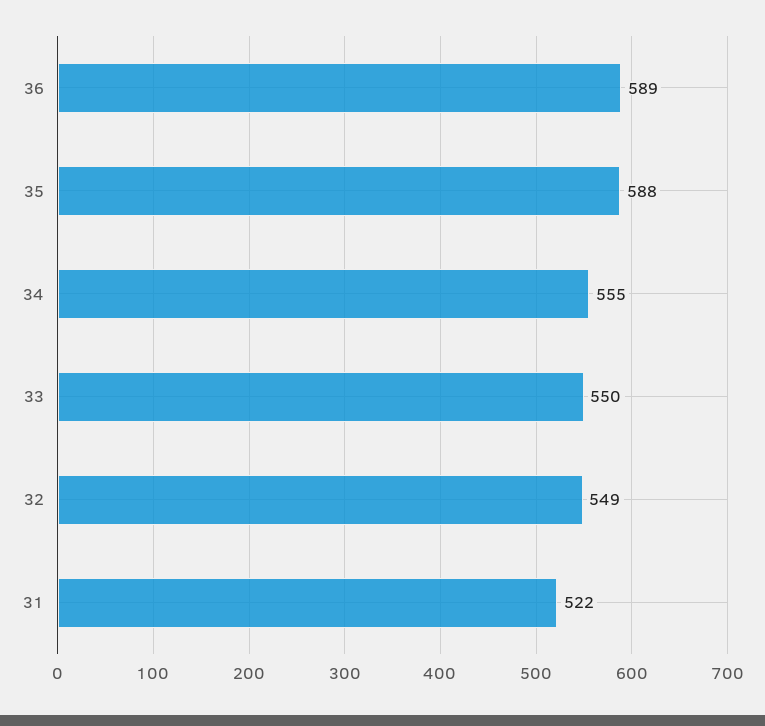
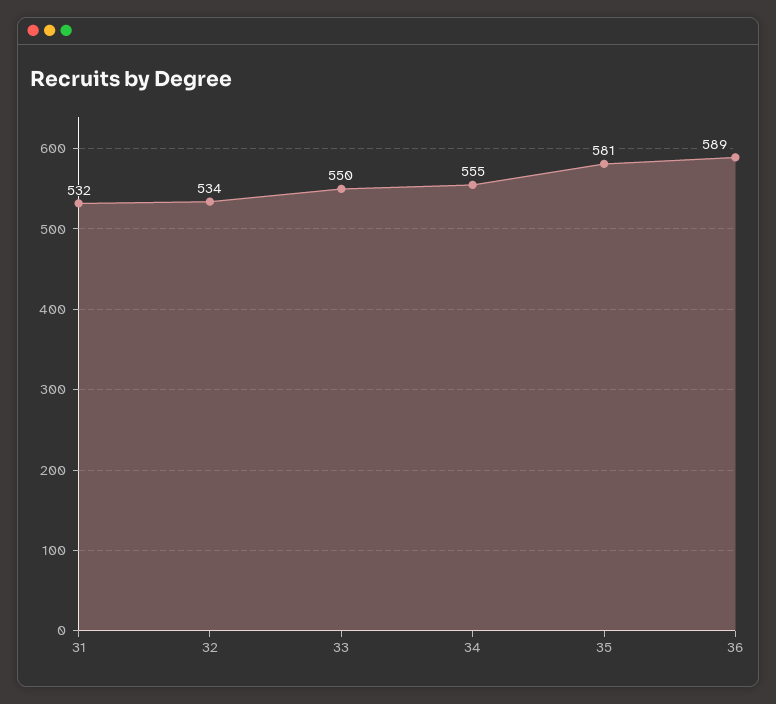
35: 588 -> 581
32: 549 -> 534
31: 522 -> 532

